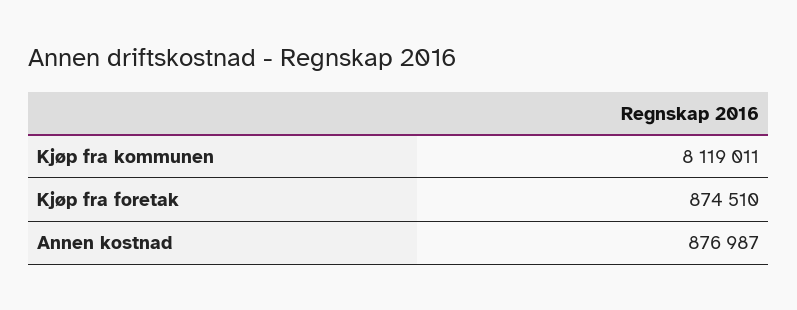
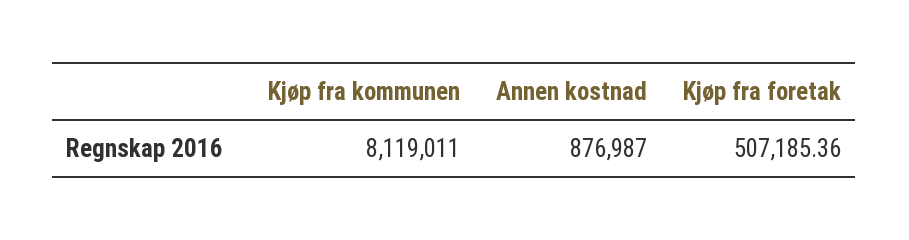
Kjøp fra foretak: 874510 -> 507185.36

